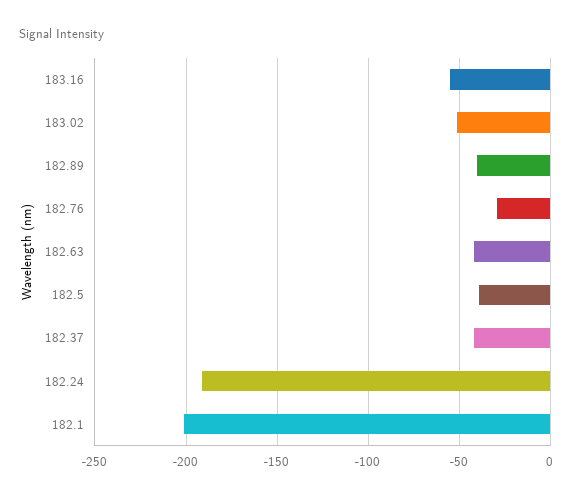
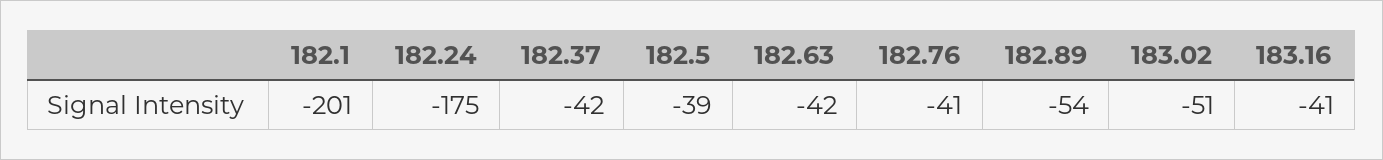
183.16: -55 -> -41
182.89: -40 -> -54
182.76: -30 -> -41
182.24: -190 -> -175

